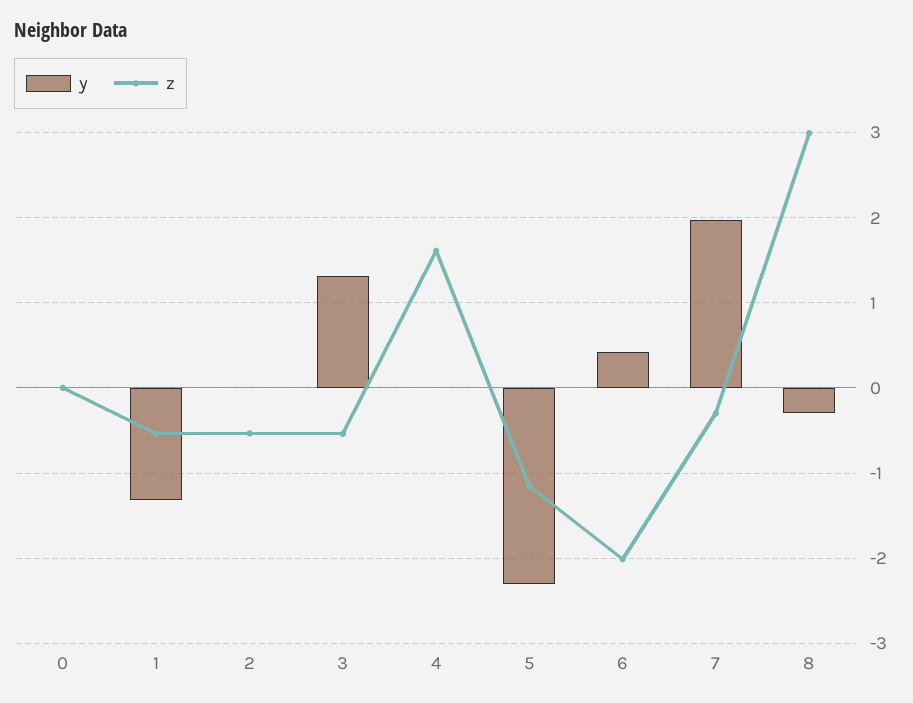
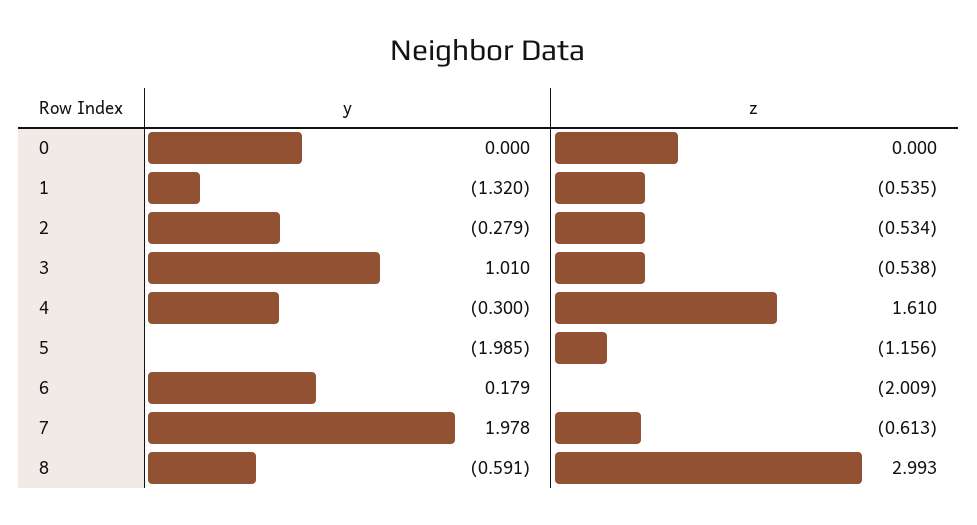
y, 2: 0 -> -0.279
y, 3: 1.3 -> 1.01
y, 4: 0 -> -0.3
y, 5: -2.3 -> -1.985
y, 6: 0.4 -> 0.179
z, 7: -0.3 -> -0.613
y, 8: -0.3 -> -0.591

